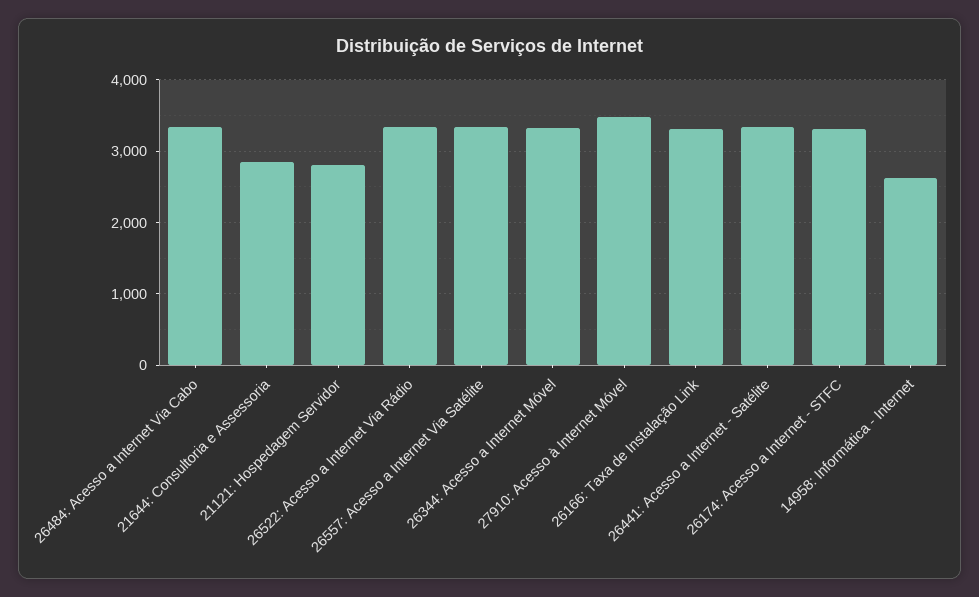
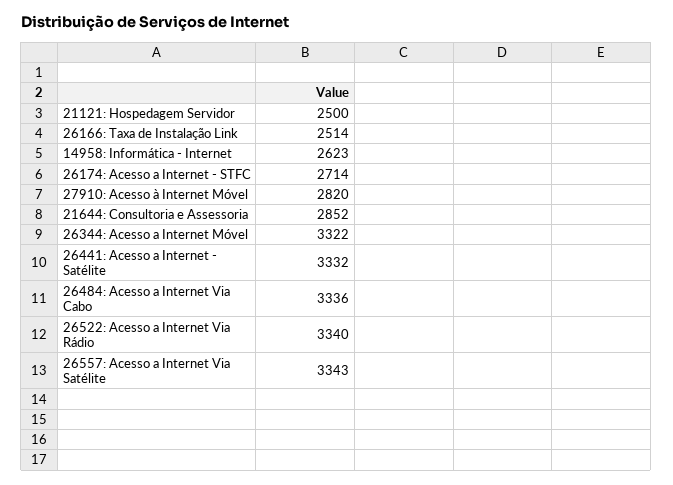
21121: Hospedagem Servidor: 2800 -> 2500
27910: Acesso à Internet Móvel: 3500 -> 2820
26166: Taxa de Instalação Link: 3300 -> 2514
26174: Acesso a Internet - STFC: 3300 -> 2714

